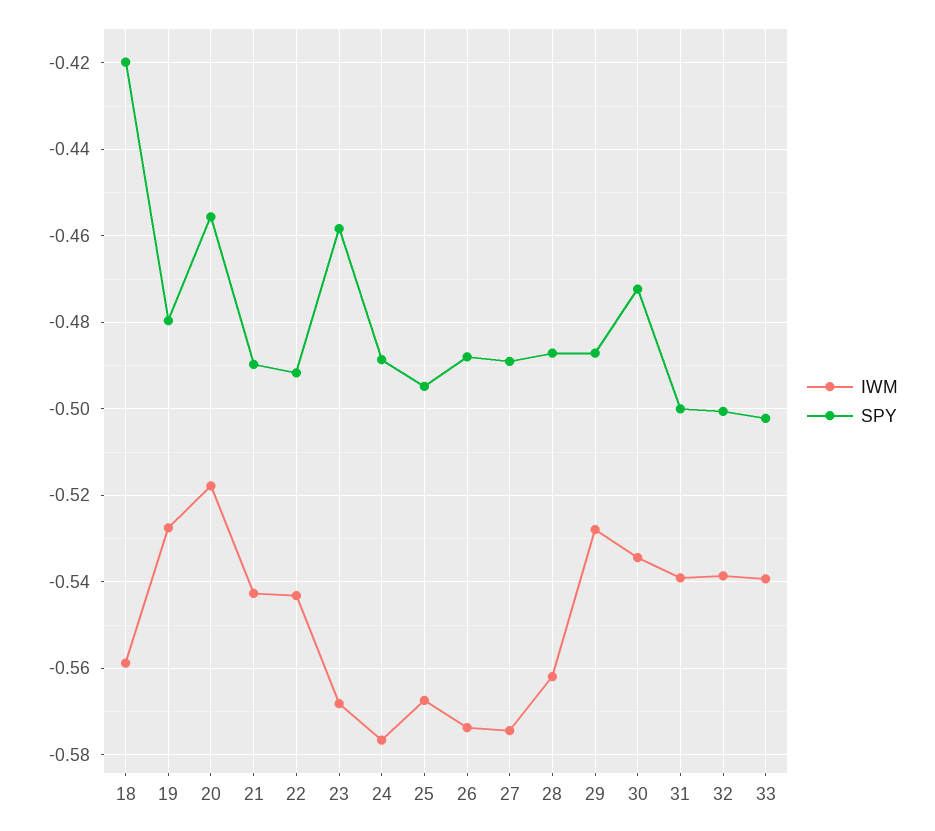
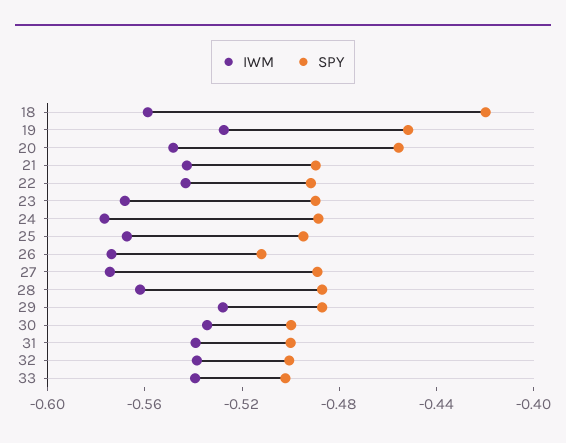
SPY, 19: -0.48 -> -0.45
IWM, 20: -0.518 -> -0.55
SPY, 23: -0.458 -> -0.49
SPY, 26: -0.488 -> -0.51
SPY, 30: -0.472 -> -0.5

